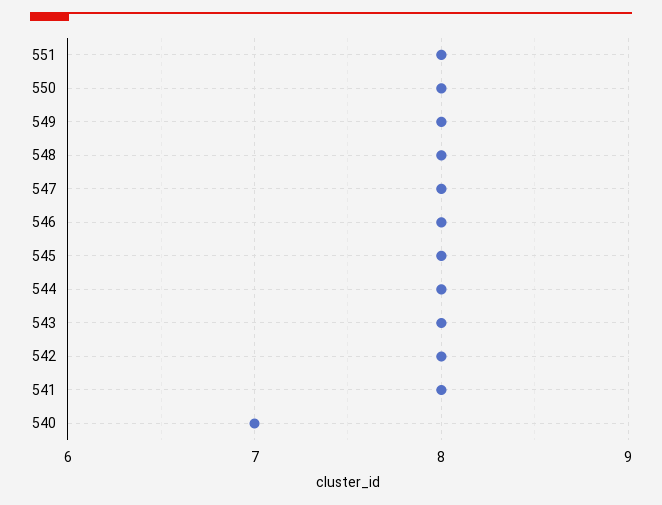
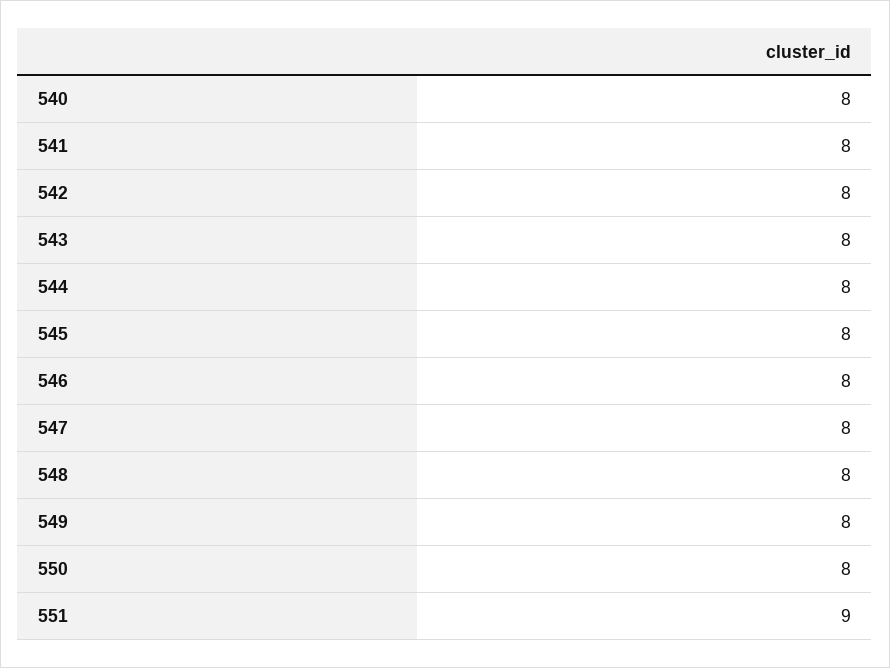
551: 8 -> 9
540: 7 -> 8

